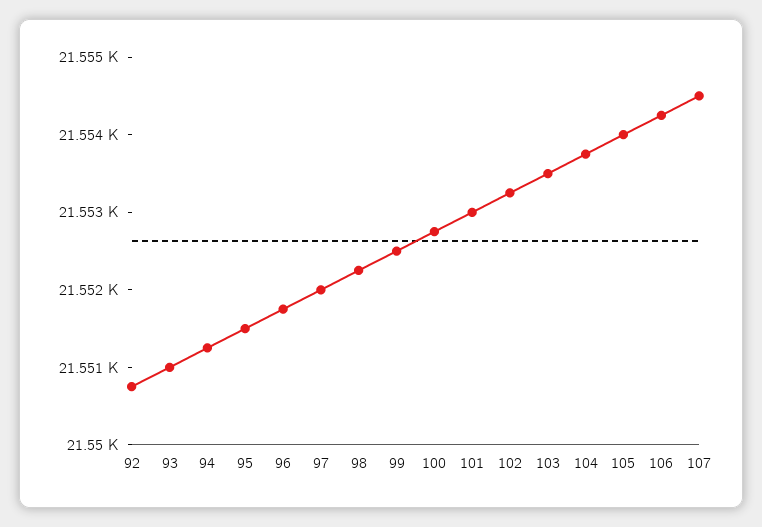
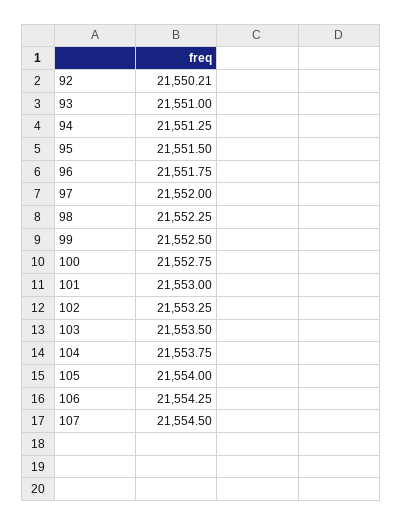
92: 21550.8 -> 21550.21

